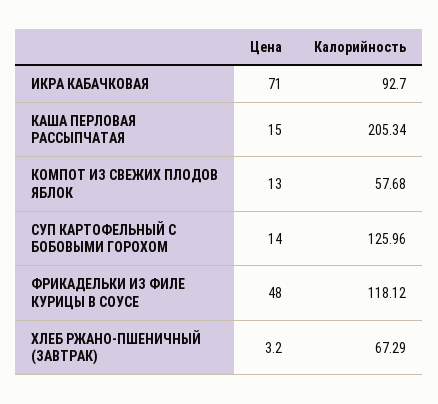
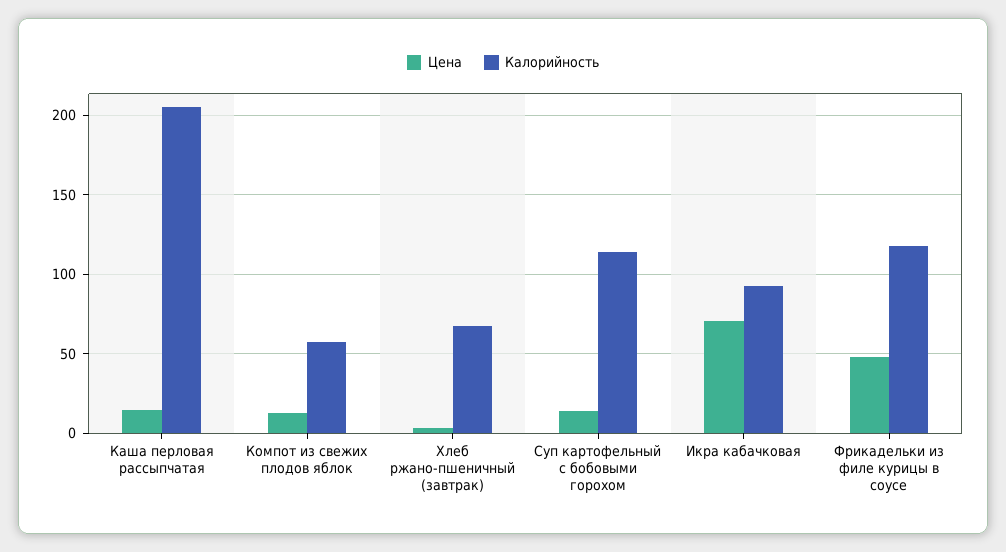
Калорийность, СУП КАРТОФЕЛЬНЫЙ С БОБОВЫМИ ГОРОХОМ: 125.96 -> 115

